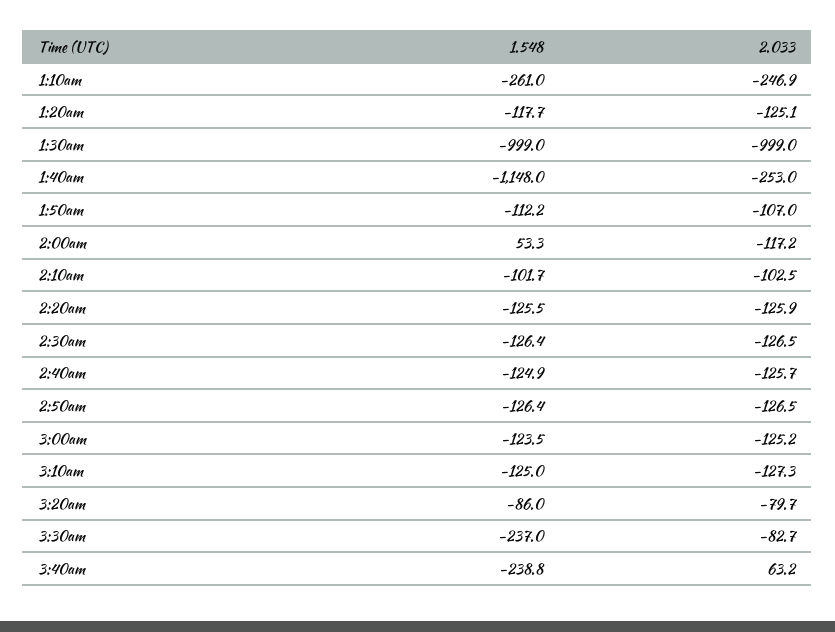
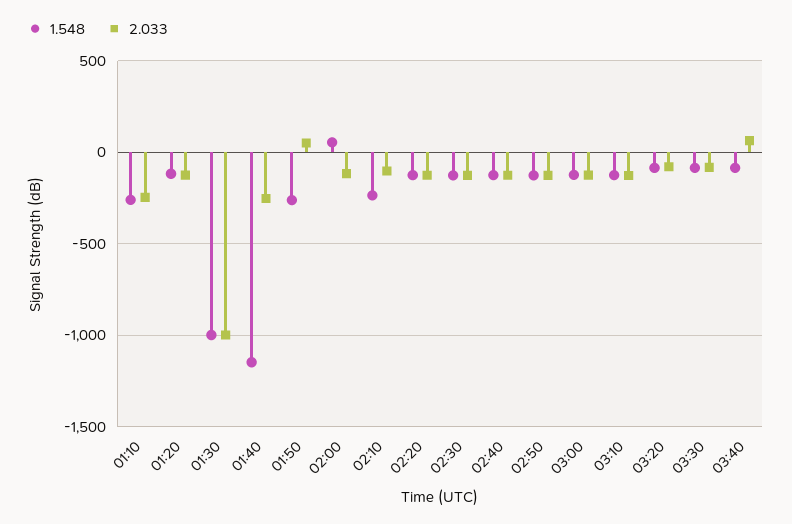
1.548, 1:50am: -112.2 -> -250
2.033, 1:50am: -107 -> 50
1.548, 2:10am: -101.7 -> -250
1.548, 3:30am: -237 -> -100
1.548, 3:40am: -238.8 -> -100

